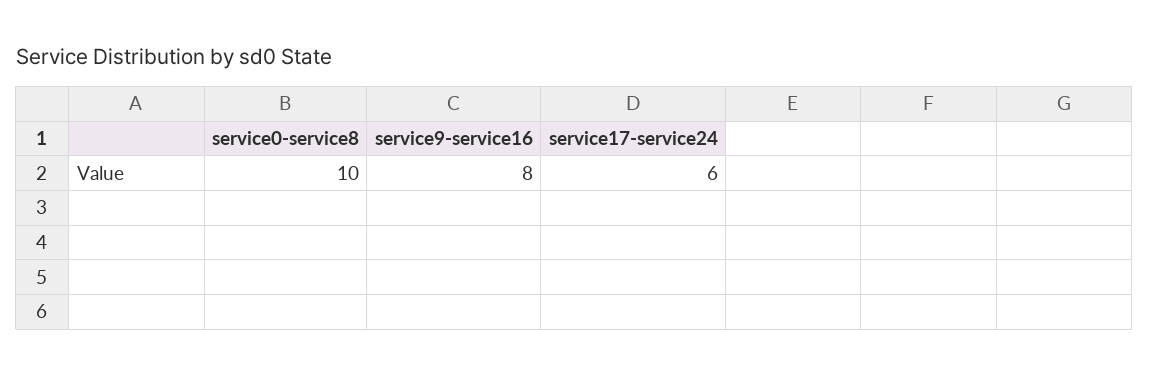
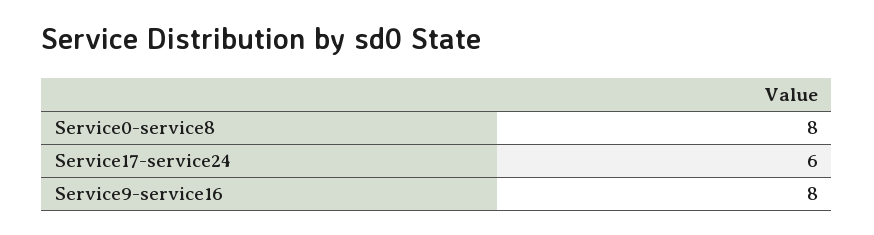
service0-service8: 10 -> 8

